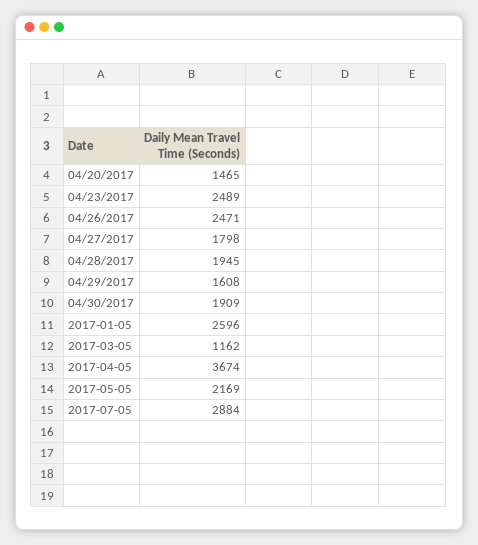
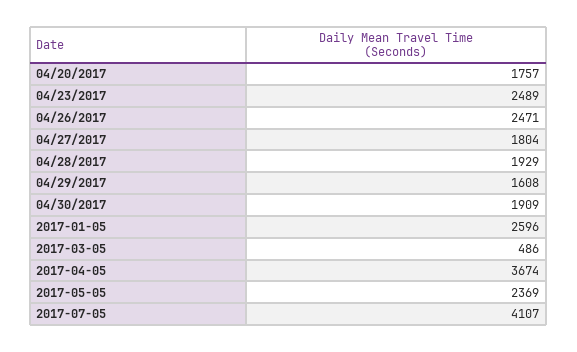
04/20/2017: 1465 -> 1757
04/27/2017: 1798 -> 1804
04/28/2017: 1945 -> 1929
2017-03-05: 1162 -> 486
2017-05-05: 2169 -> 2369
2017-07-05: 2884 -> 4107

